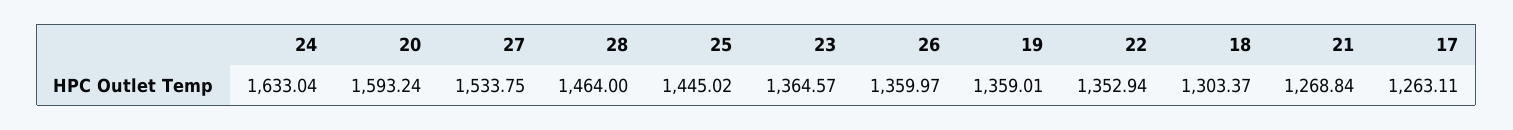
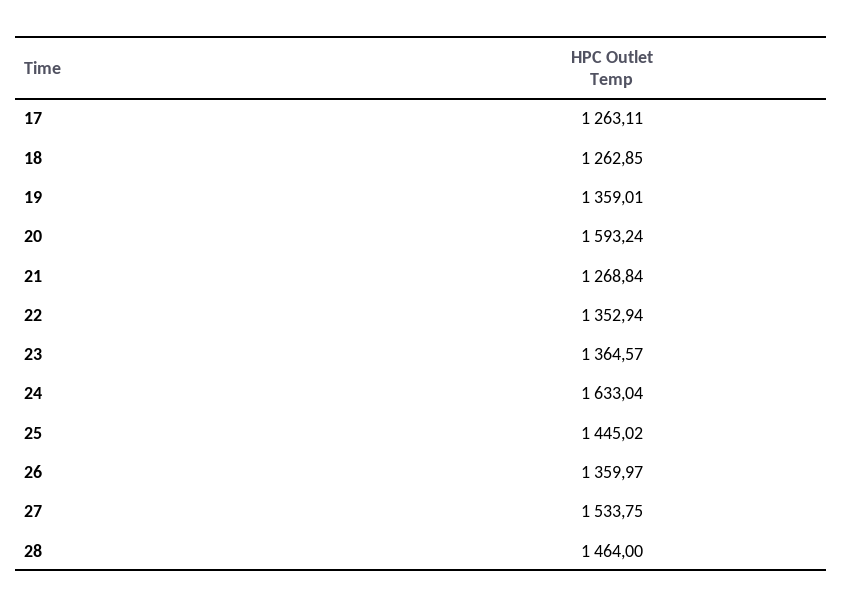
18: 1303.37 -> 1262.85

